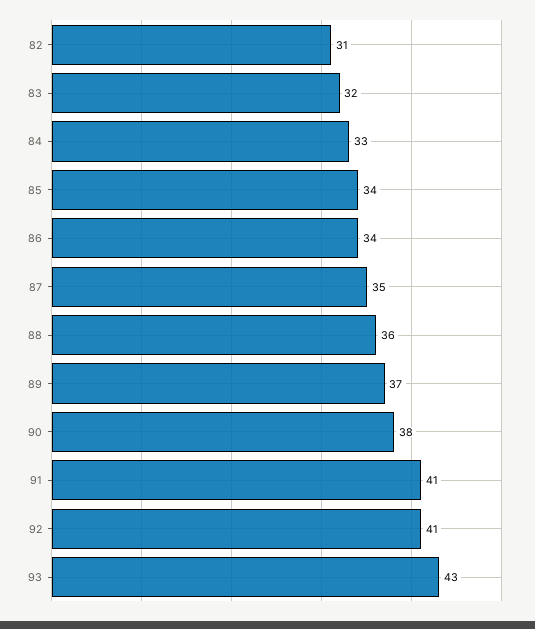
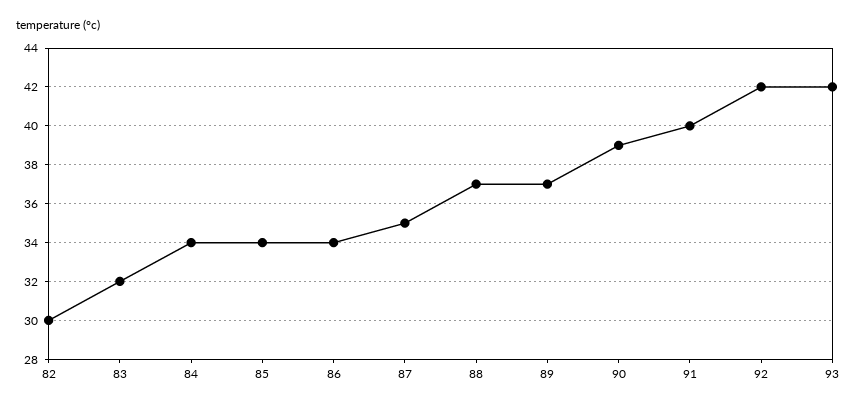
82: 31 -> 30
84: 33 -> 34
88: 36 -> 37
90: 38 -> 39
91: 41 -> 40
92: 41 -> 42
93: 43 -> 42

